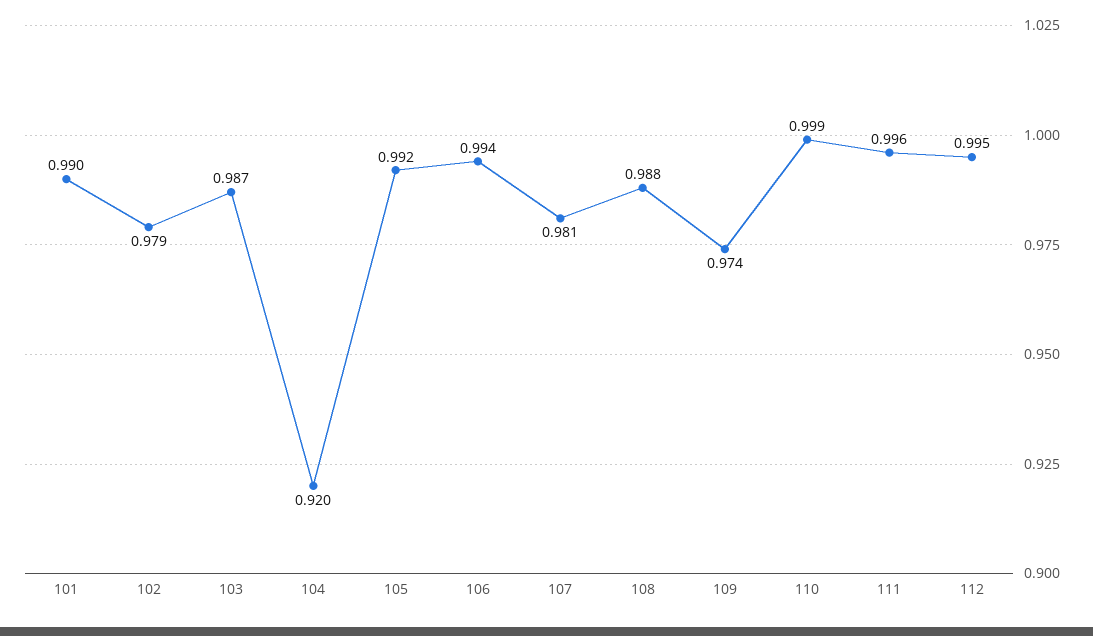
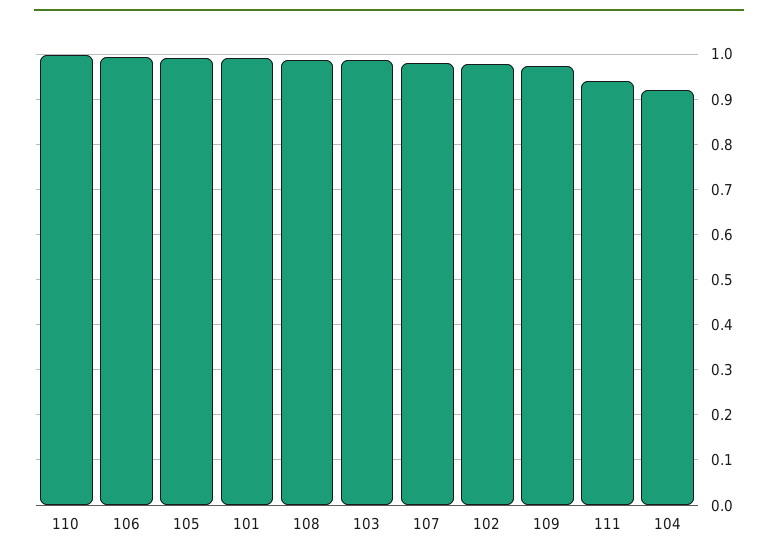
111: 0.996 -> 0.94
112: 0.995 -> none

